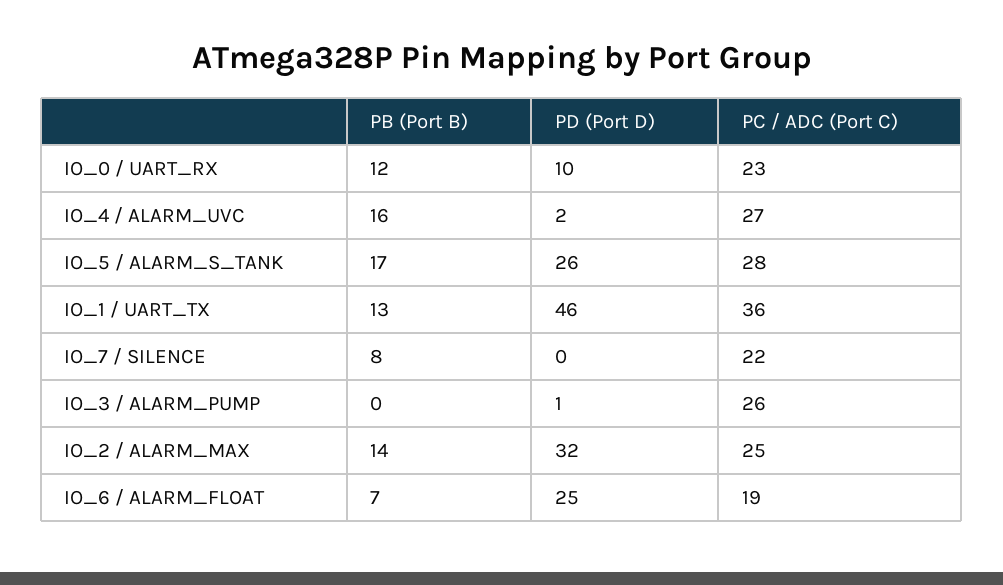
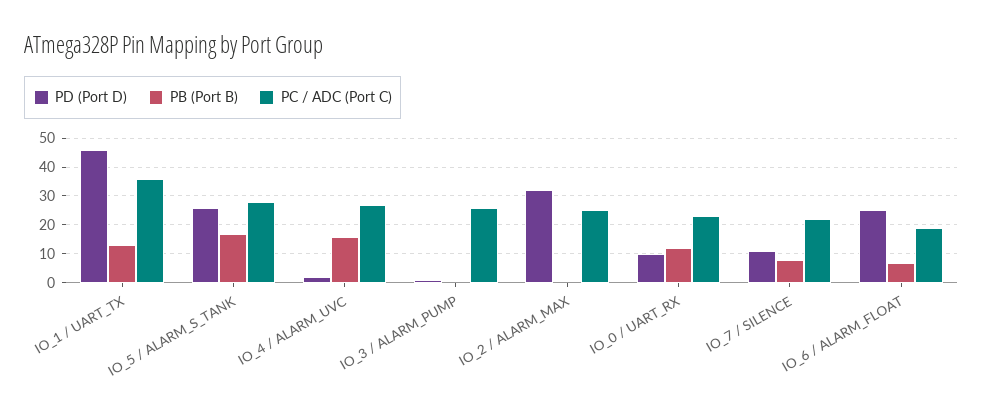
PD (Port D), IO_7 / SILENCE: 0 -> 10
PB (Port B), IO_2 / ALARM_MAX: 14 -> 0

